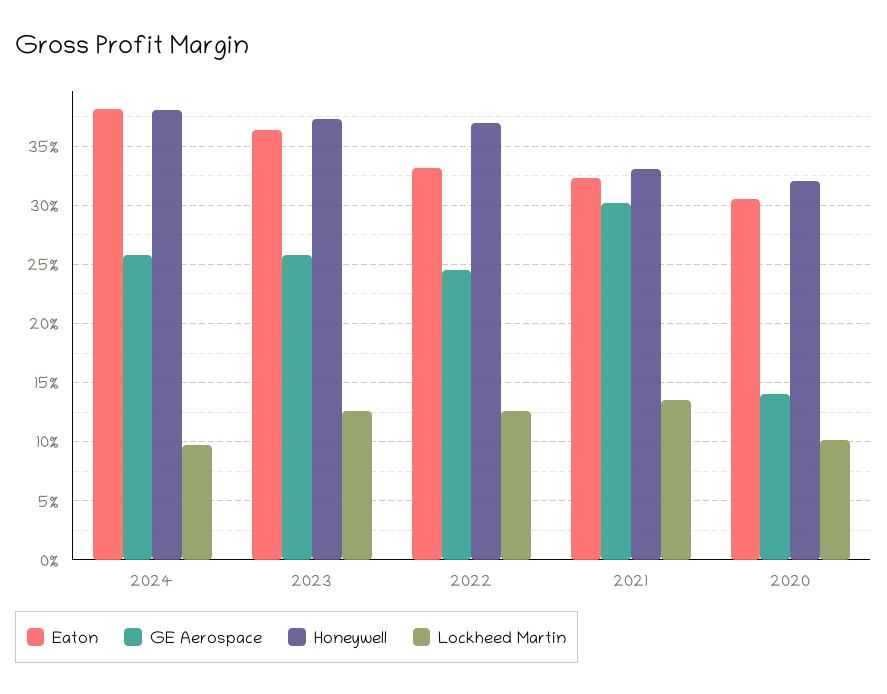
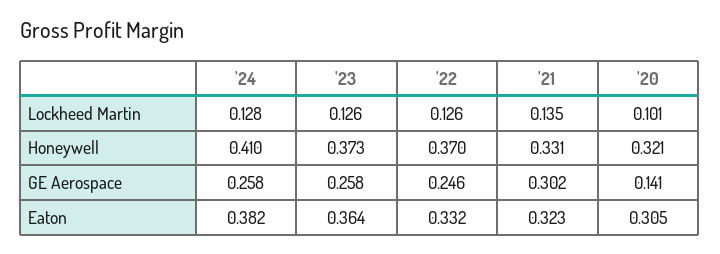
Honeywell, 2024: 0.38 -> 0.41
Lockheed Martin, 2024: 0.1 -> 0.128

